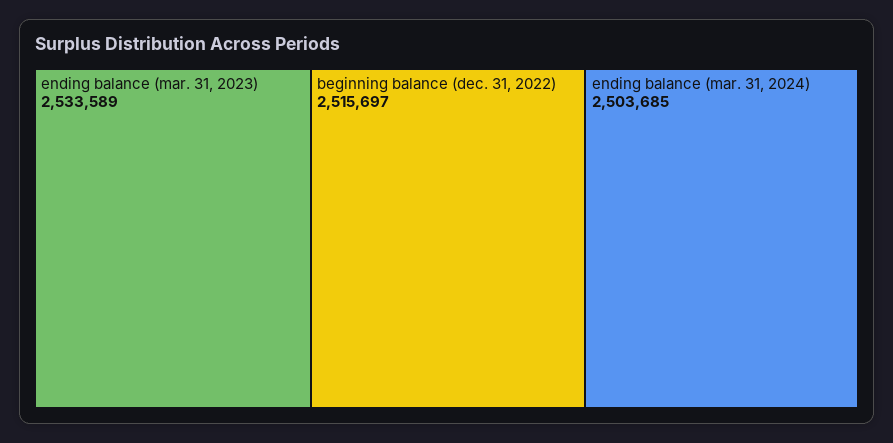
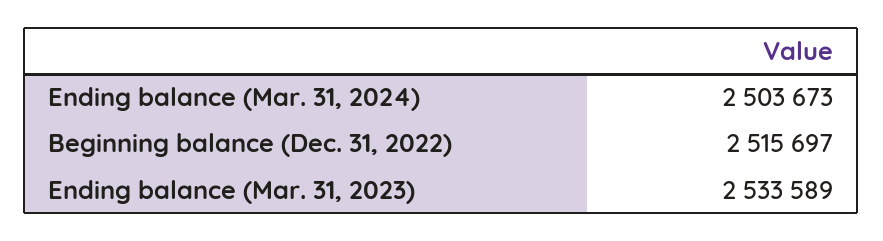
ending balance (mar. 31, 2024): 2503685 -> 2503673

